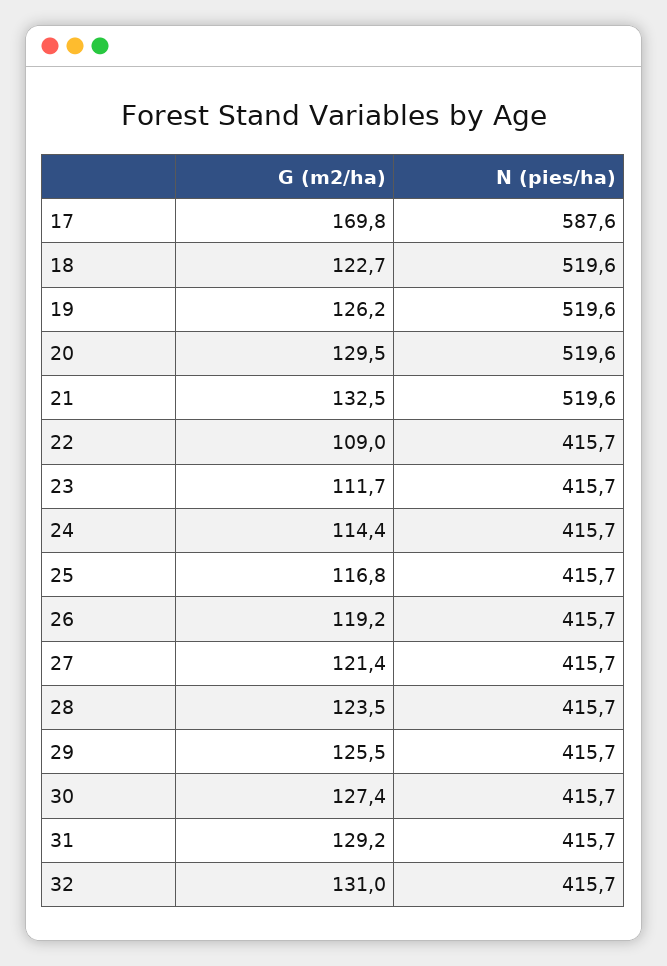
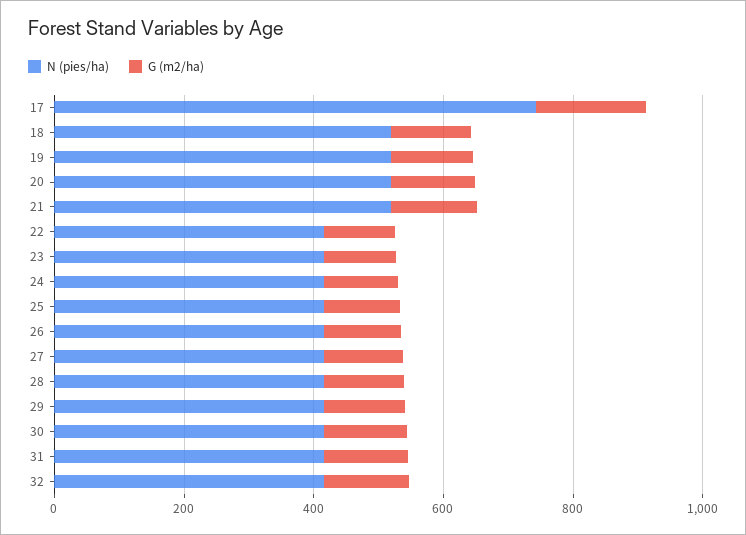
N (pies/ha), 17: 587.6 -> 750

